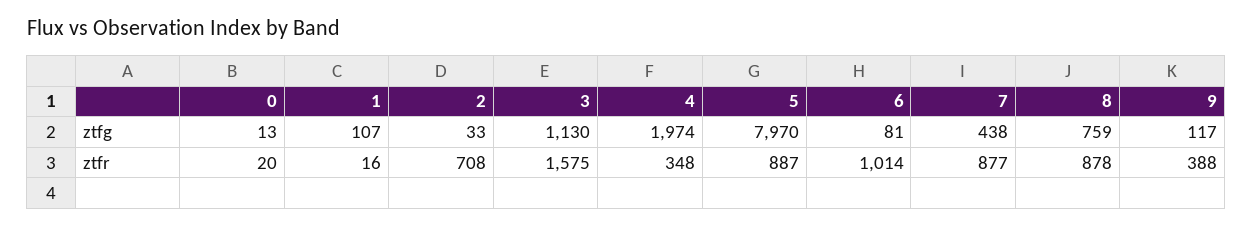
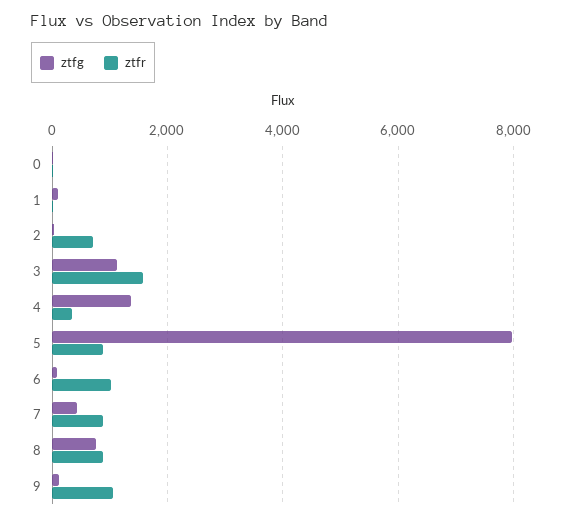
ztfg, 4: 1974 -> 1400
ztfr, 9: 388 -> 1000

